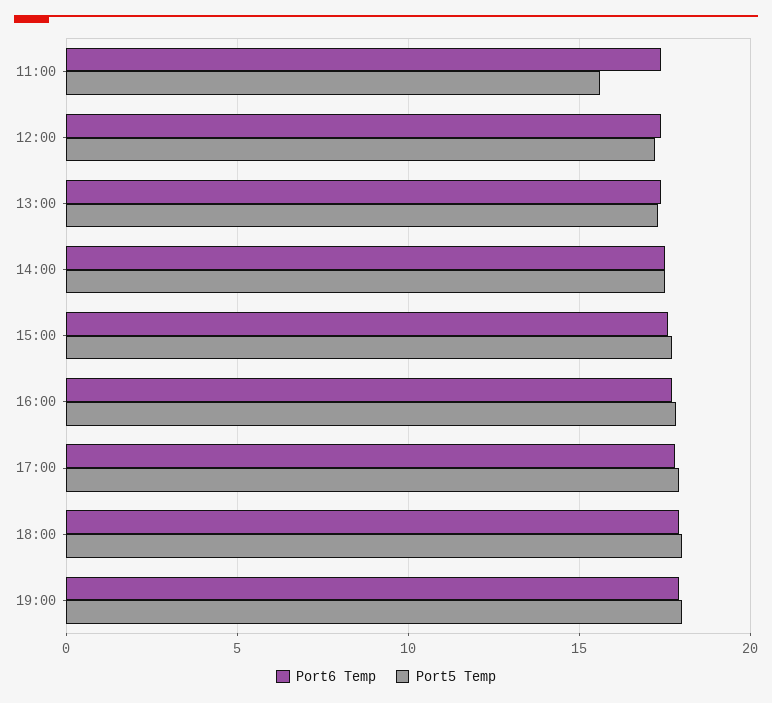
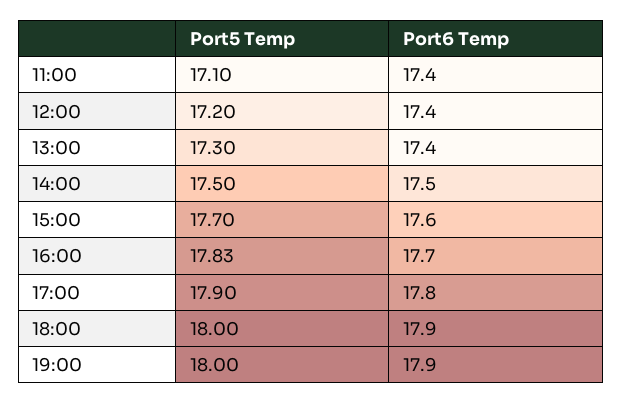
Port5 Temp, 11:00: 15.5 -> 17.1

